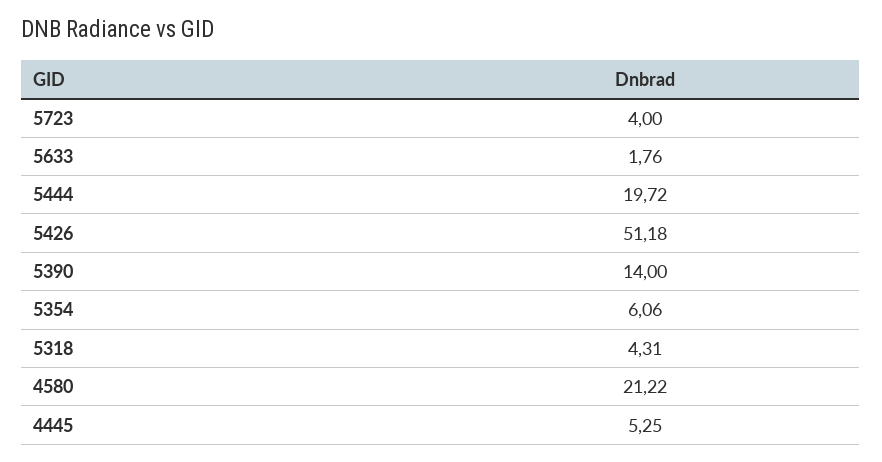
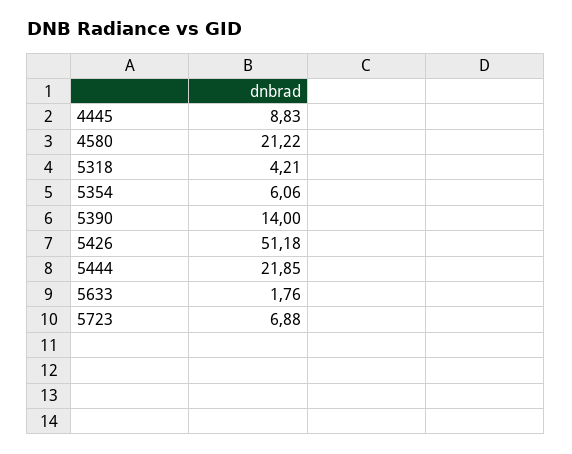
5723: 4 -> 6.88
5444: 19.72 -> 21.85
5318: 4.31 -> 4.21
4445: 5.25 -> 8.83

